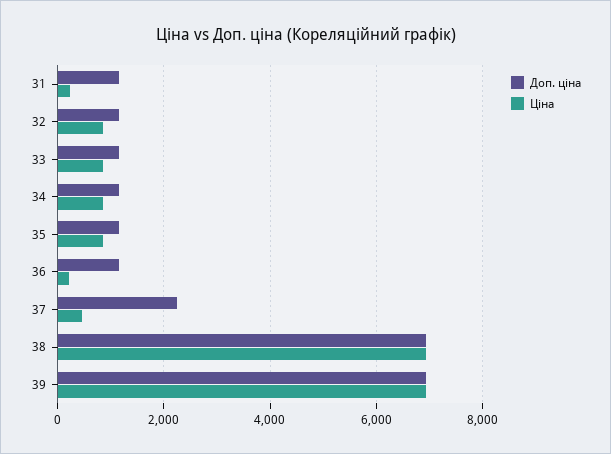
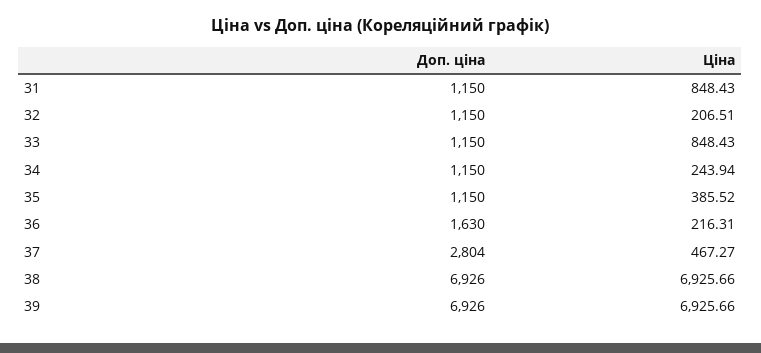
Ціна, 31: 200 -> 848.43
Ціна, 32: 800 -> 206.51
Ціна, 34: 800 -> 243.94
Ціна, 35: 800 -> 385.52
Доп. ціна, 36: 1200 -> 1630
Доп. ціна, 37: 2200 -> 2804

